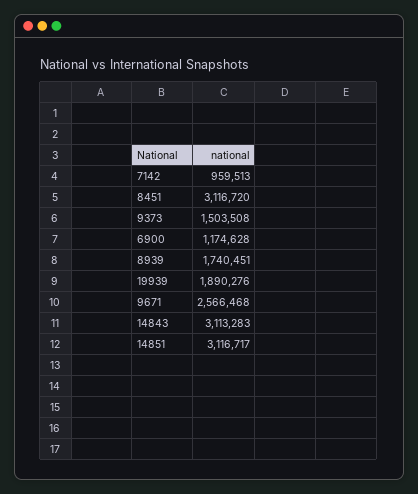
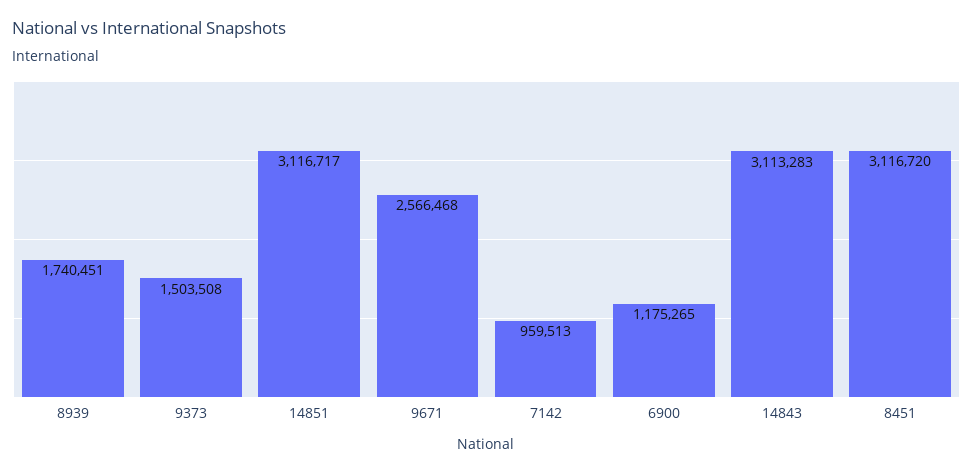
6900: 1174628 -> 1175265
19939: 1890276 -> none

